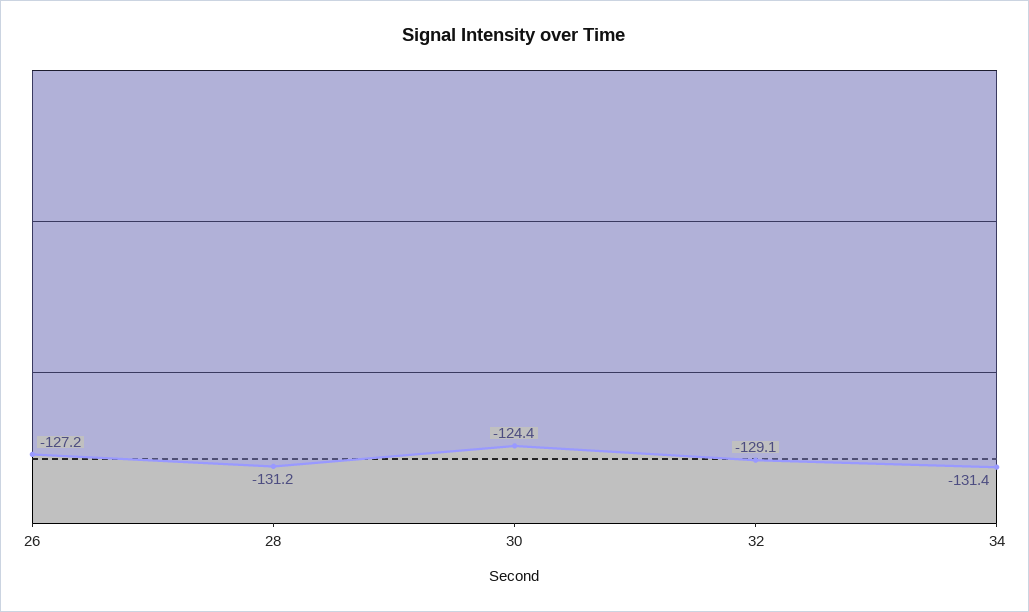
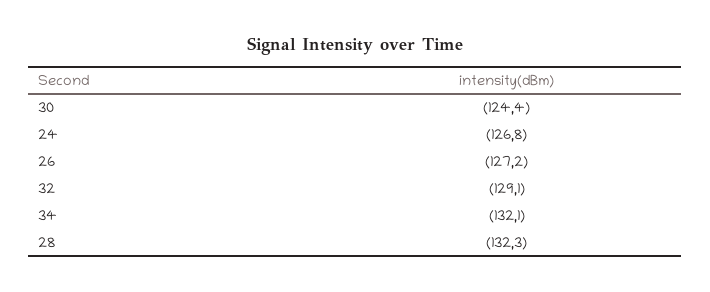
28: -131.2 -> -132.3
34: -131.4 -> -132.1
24: none -> -126.8

